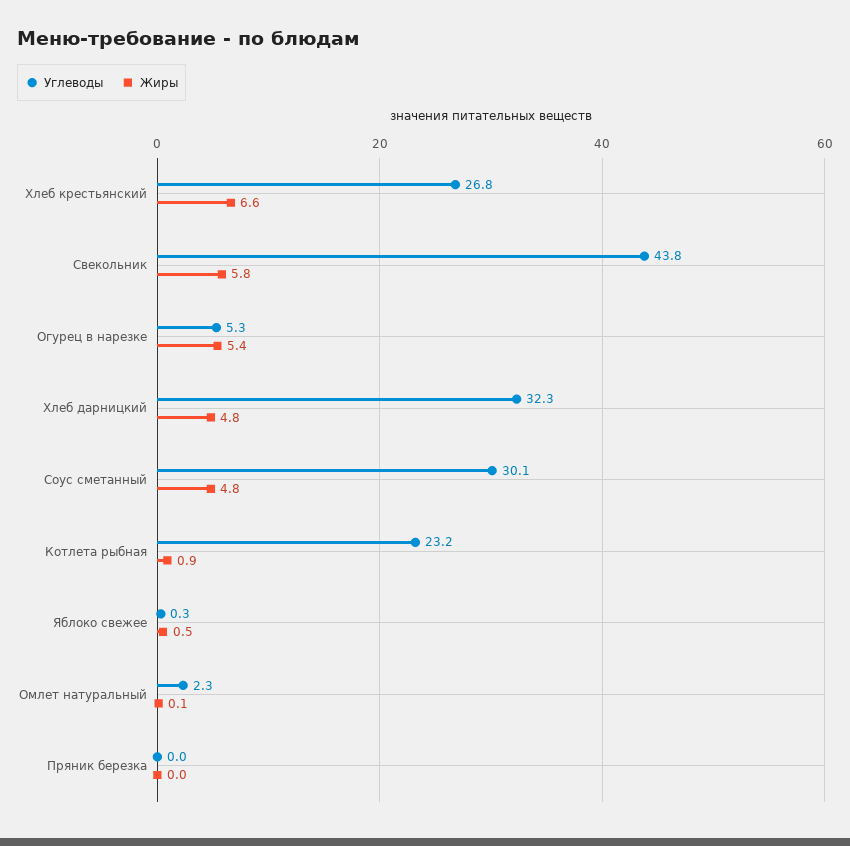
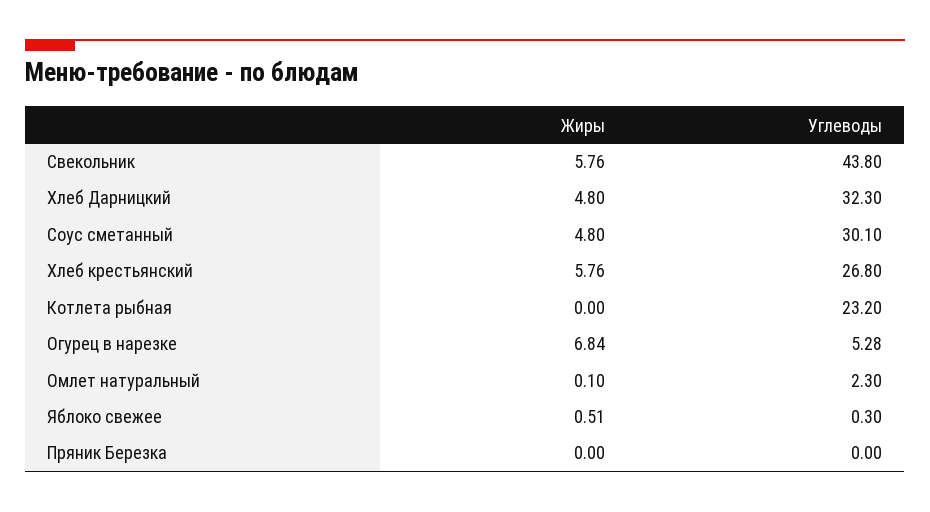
Жиры, Хлеб крестьянский: 6.6 -> 5.76
Жиры, Огурец в нарезке: 5.4 -> 6.84
Жиры, Котлета рыбная: 0.9 -> 0

